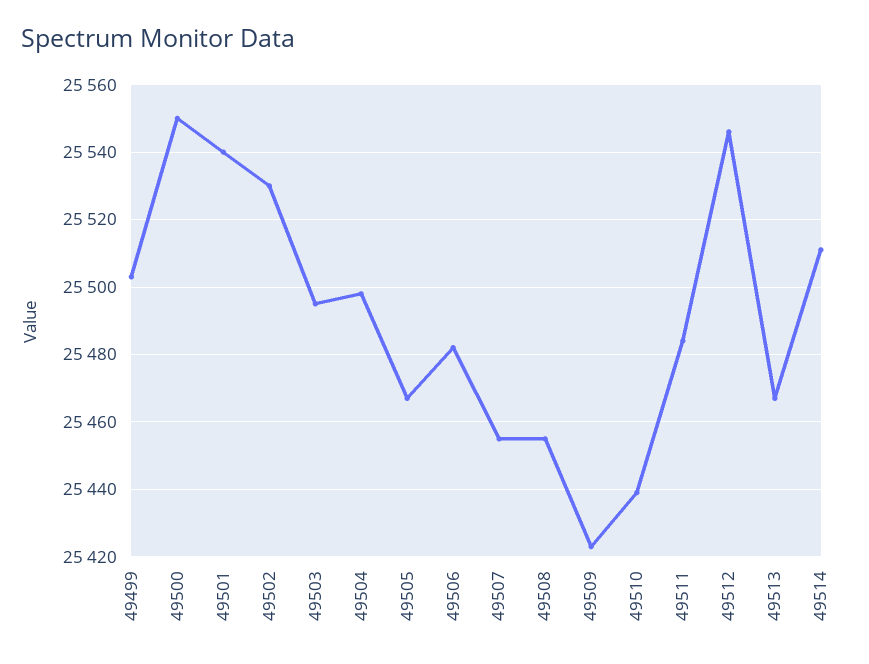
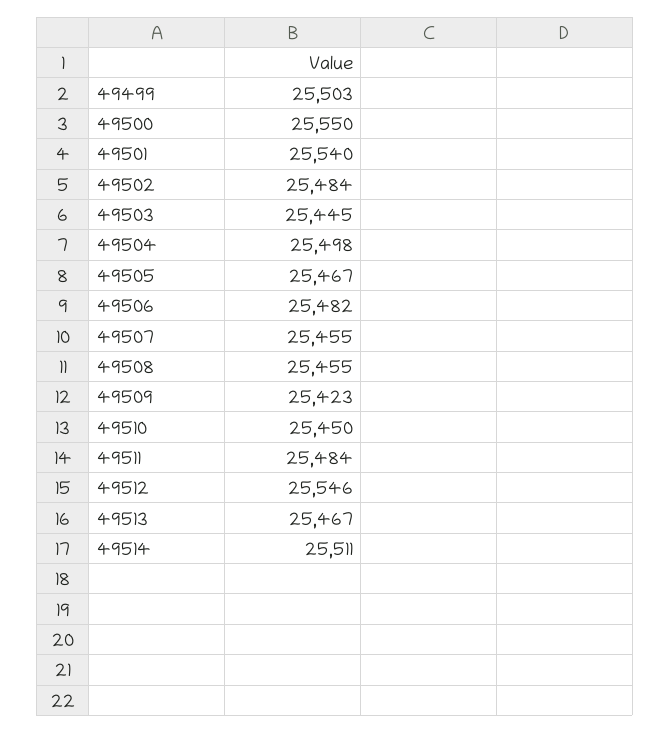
49502: 25530 -> 25484
49503: 25495 -> 25445
49510: 25440 -> 25450

